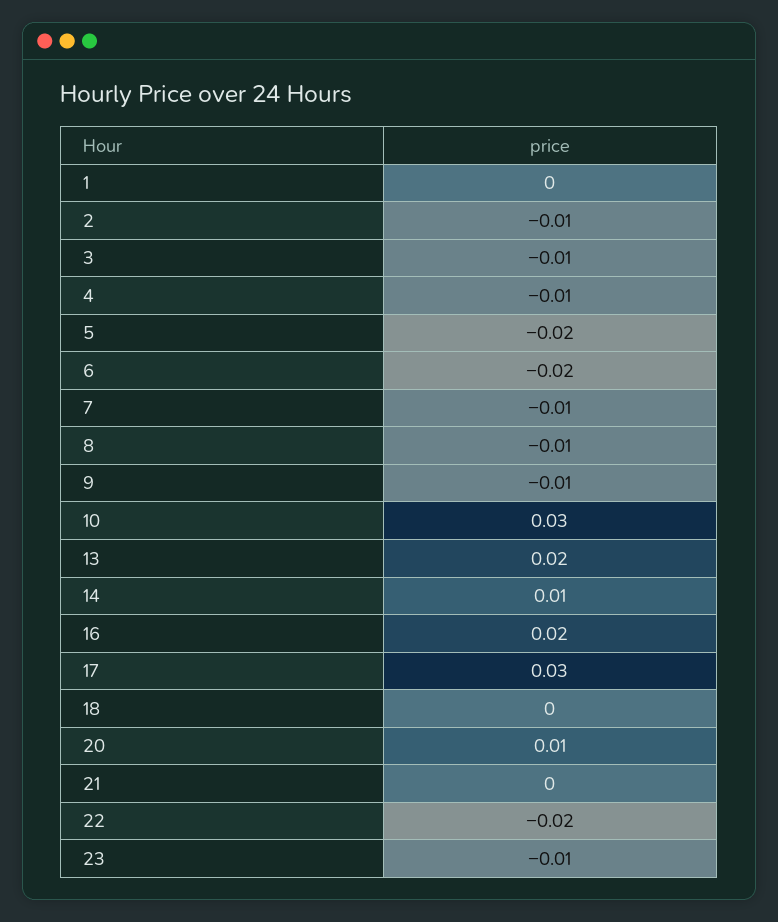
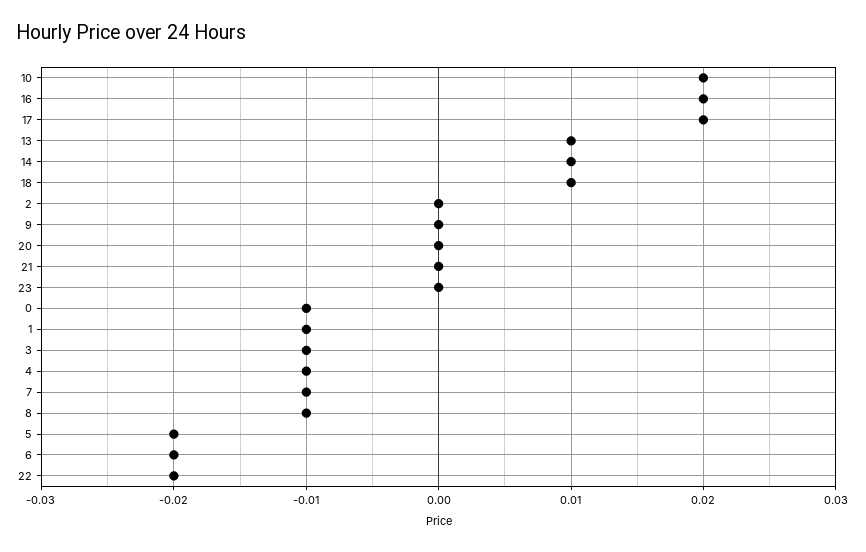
1: 0 -> -0.01
2: -0.01 -> 0
9: -0.01 -> 0
10: 0.03 -> 0.02
13: 0.02 -> 0.01
17: 0.03 -> 0.02
18: 0 -> 0.01
20: 0.01 -> 0
23: -0.01 -> 0
0: none -> -0.01

